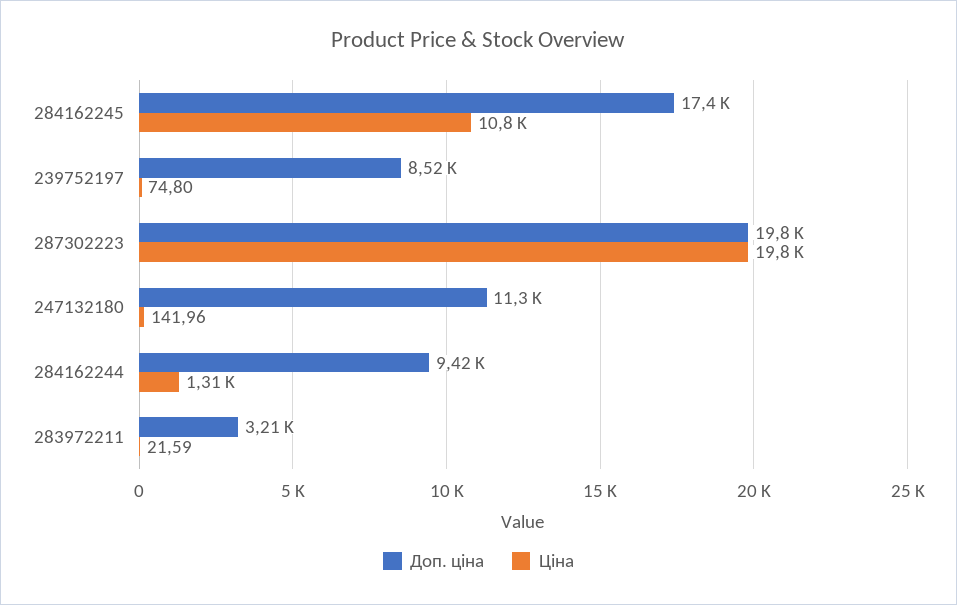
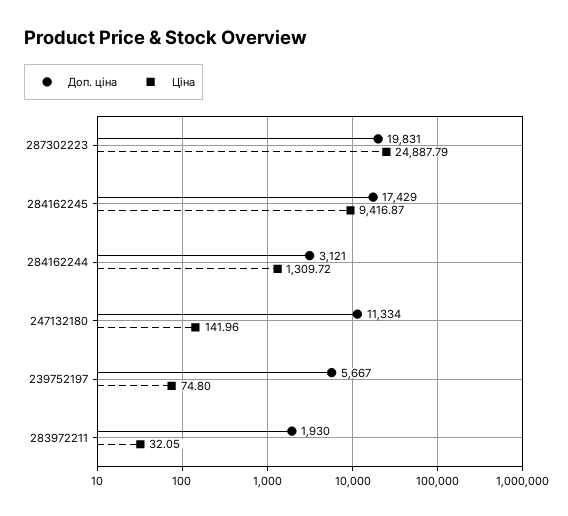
Ціна, 284162245: 10800 -> 9416.87
Доп. ціна, 239752197: 8520 -> 5667
Ціна, 287302223: 19800 -> 24887.79
Доп. ціна, 284162244: 9420 -> 3121
Доп. ціна, 283972211: 3210 -> 1930
Ціна, 283972211: 21.59 -> 32.05

